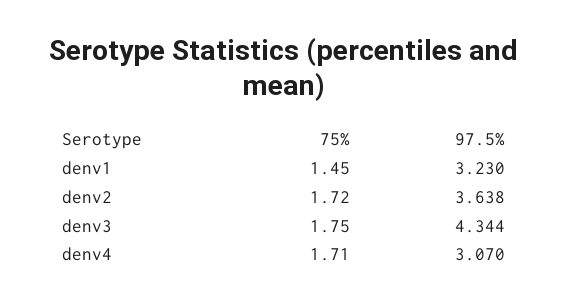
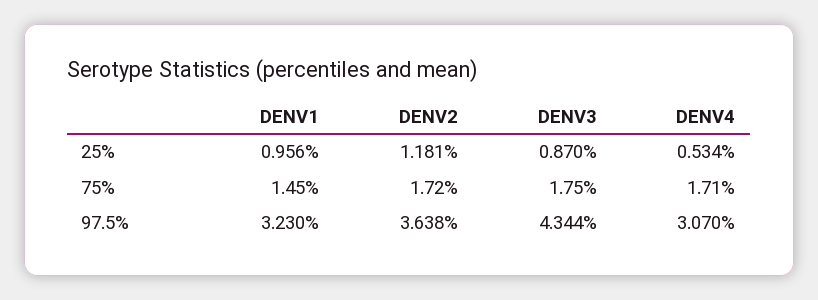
25%, denv1: none -> 0.956
25%, denv2: none -> 1.181
25%, denv3: none -> 0.87
25%, denv4: none -> 0.534

